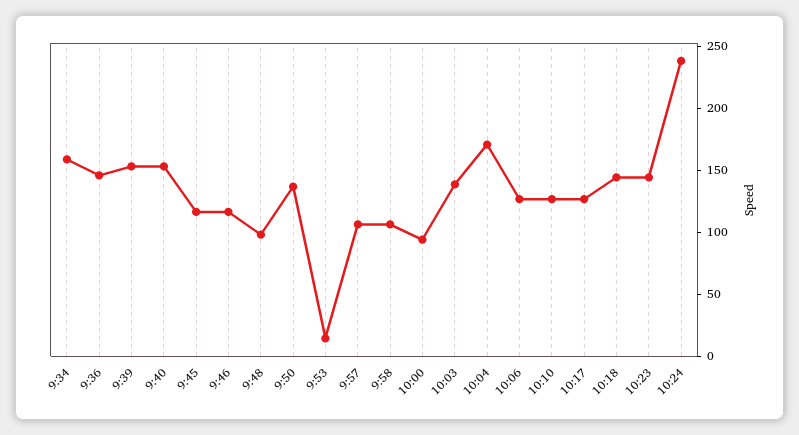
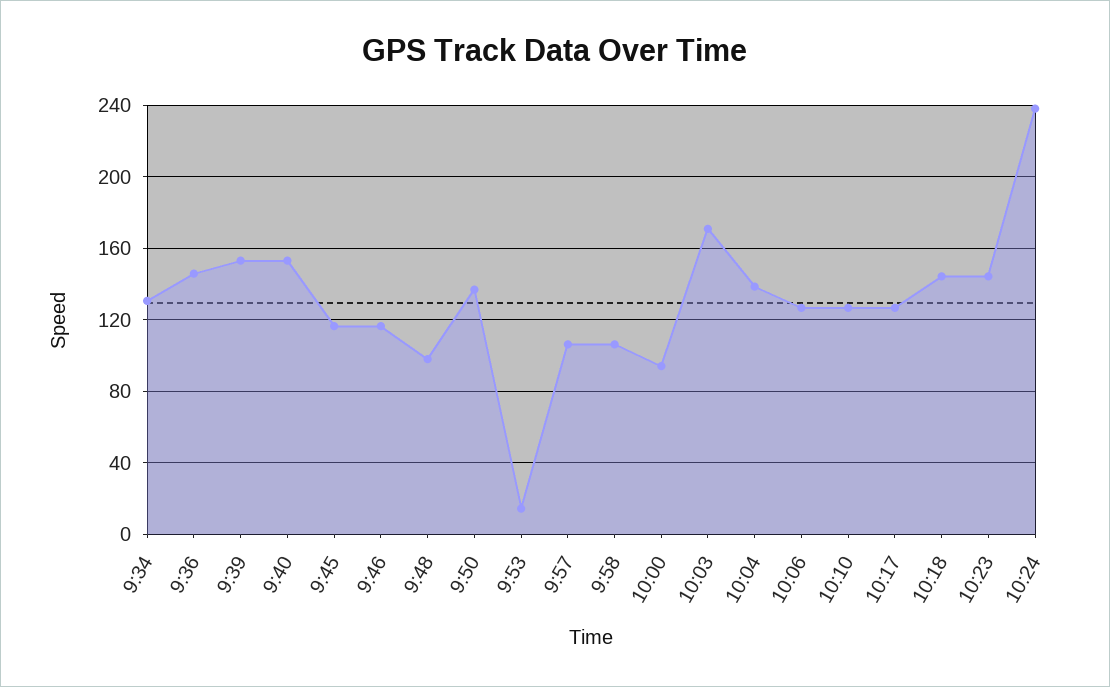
9:34: 160 -> 130
10:03: 140 -> 170
10:04: 170 -> 140

